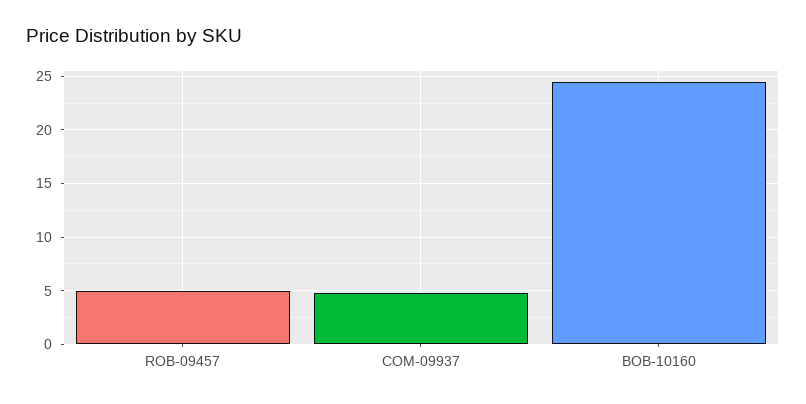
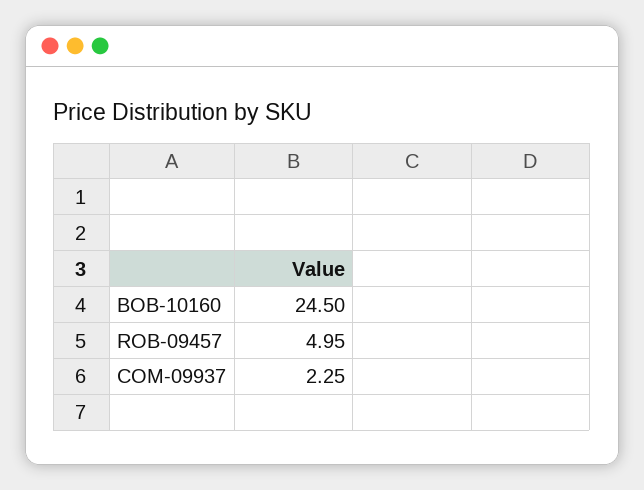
COM-09937: 5 -> 2.25

